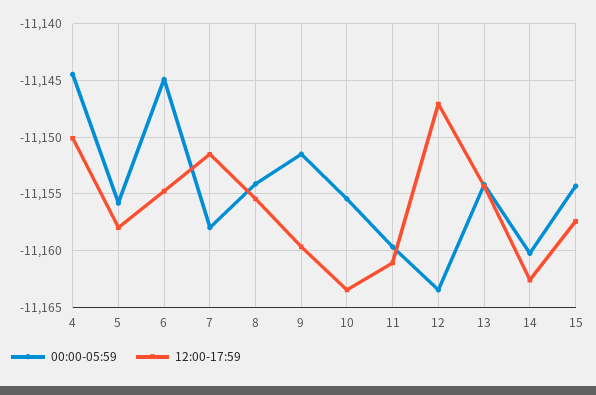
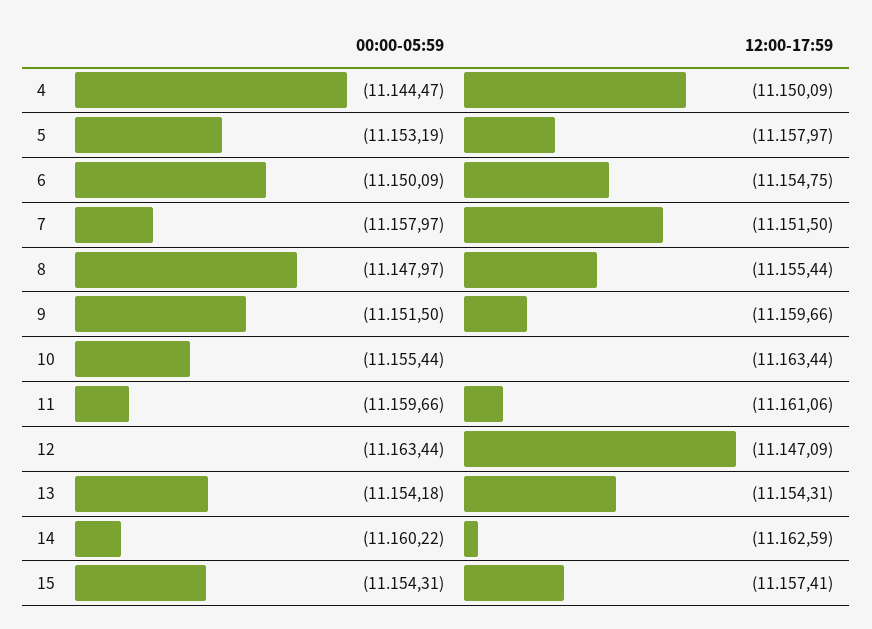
00:00-05:59, 5: -11156 -> -11153.19
00:00-05:59, 6: -11145 -> -11150.09
00:00-05:59, 8: -11154 -> -11147.97

